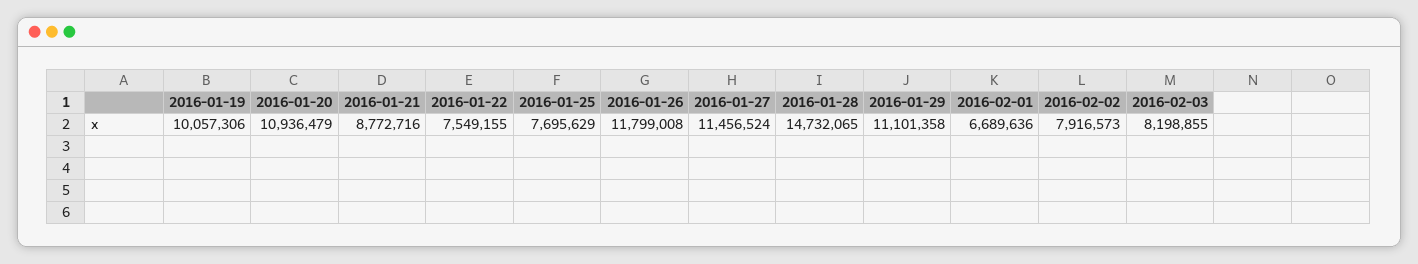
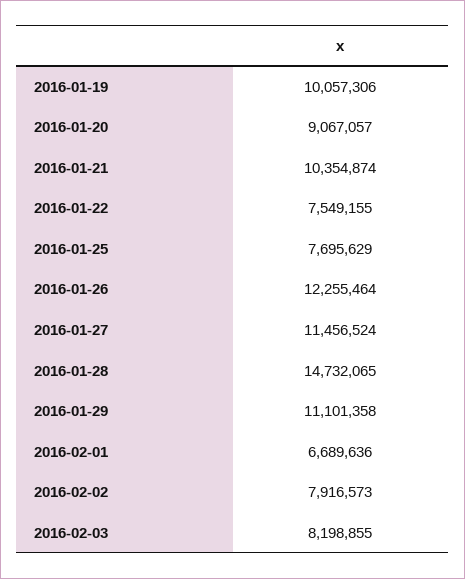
2016-01-20: 10936479 -> 9067057
2016-01-21: 8772716 -> 10354874
2016-01-26: 11799008 -> 12255464

